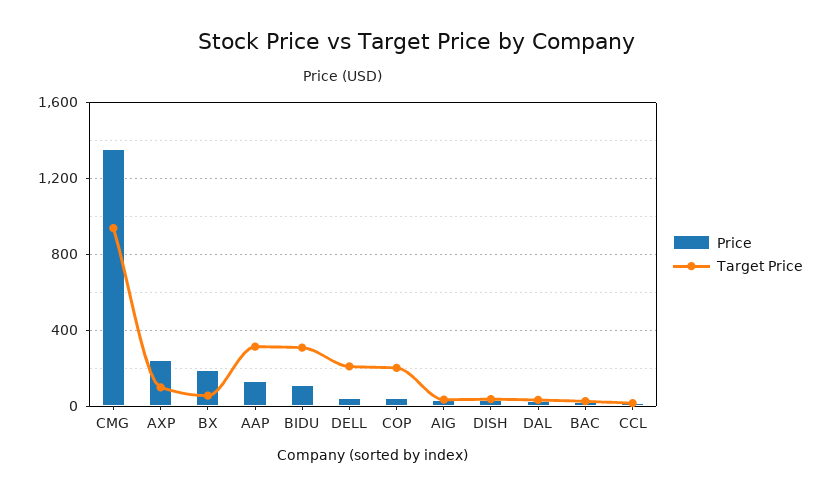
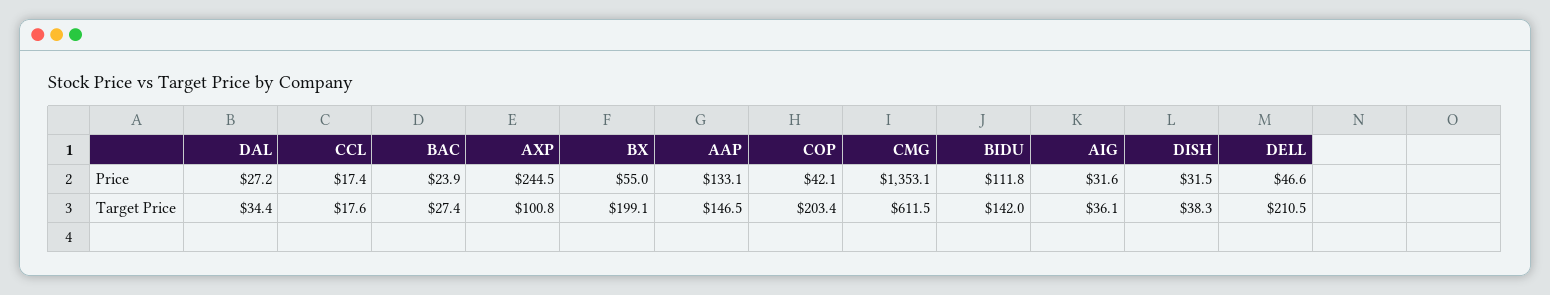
Target Price, CMG: 950 -> 611.5
Price, BX: 200 -> 55
Target Price, BX: 50 -> 199.1
Target Price, AAP: 300 -> 146.5
Target Price, BIDU: 300 -> 142

